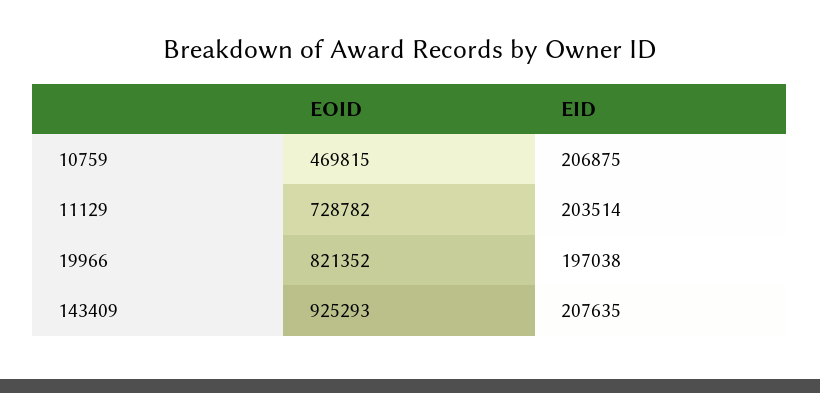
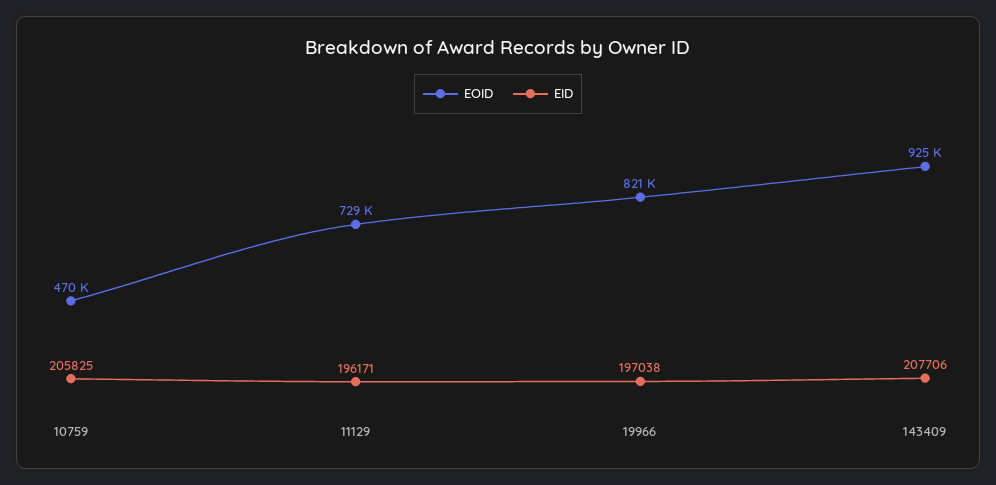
EID, 10759: 206875 -> 205825
EID, 11129: 203514 -> 196171
EID, 143409: 207635 -> 207706

